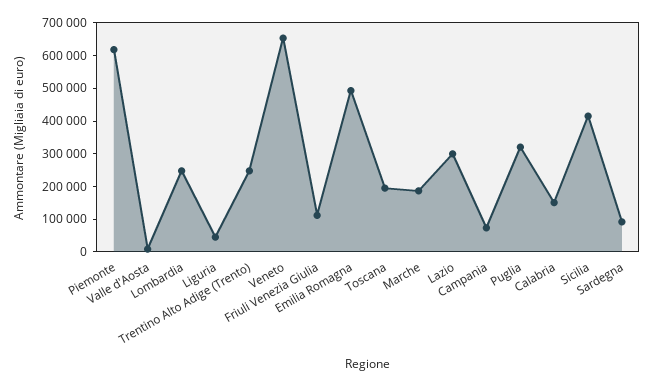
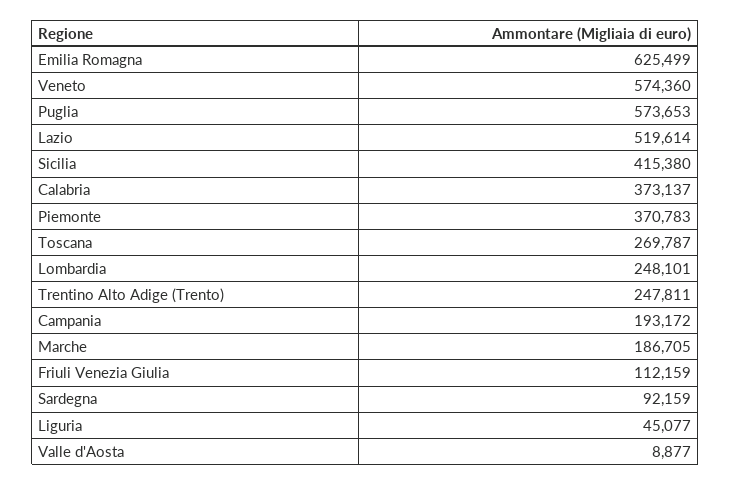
Piemonte: 625000 -> 370783
Veneto: 650000 -> 574360
Emilia Romagna: 500000 -> 625499
Toscana: 200000 -> 269787
Lazio: 300000 -> 519614
Campania: 75000 -> 193172
Puglia: 325000 -> 573653
Calabria: 150000 -> 373137

